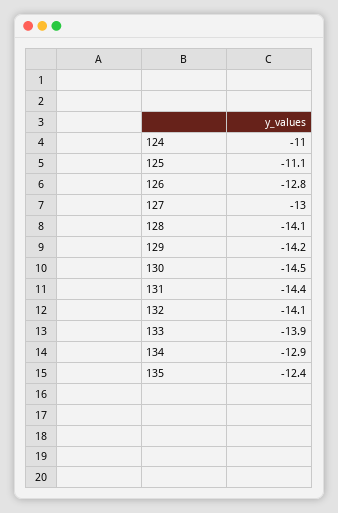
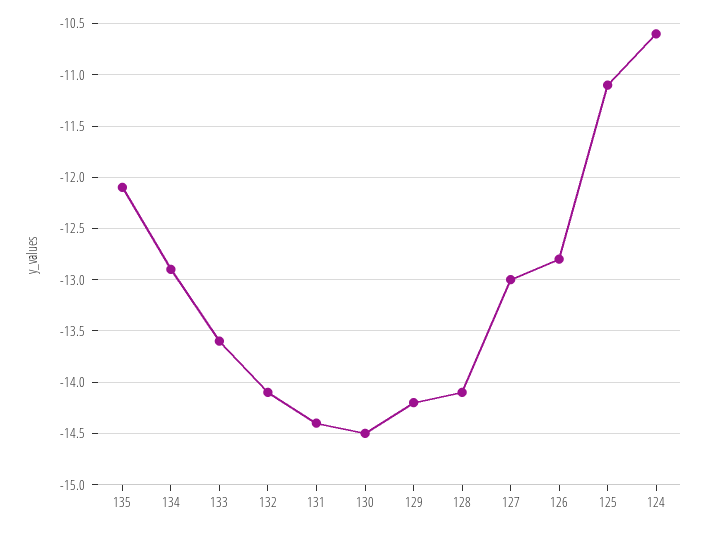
124: -11 -> -10.6
133: -13.9 -> -13.6
135: -12.4 -> -12.1

